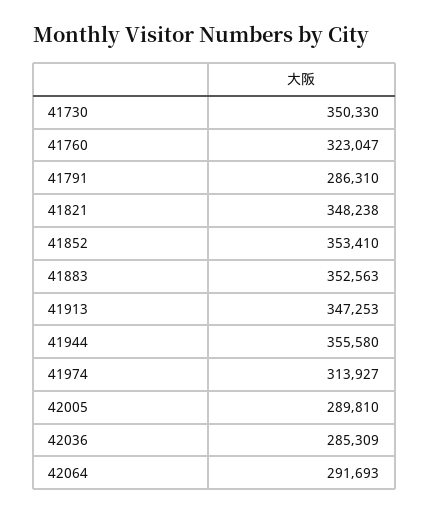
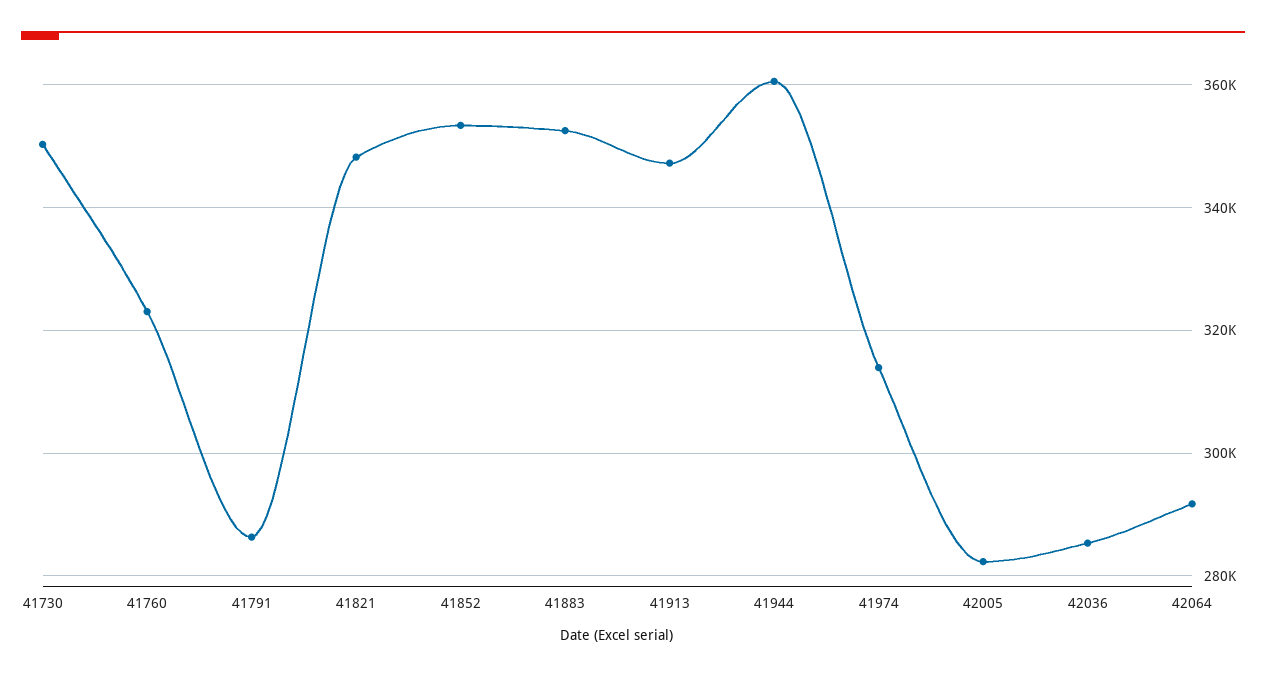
41944: 355580 -> 360000
42005: 289810 -> 282000

